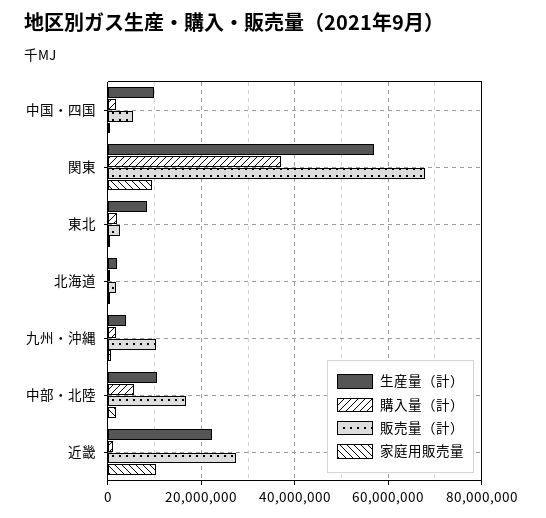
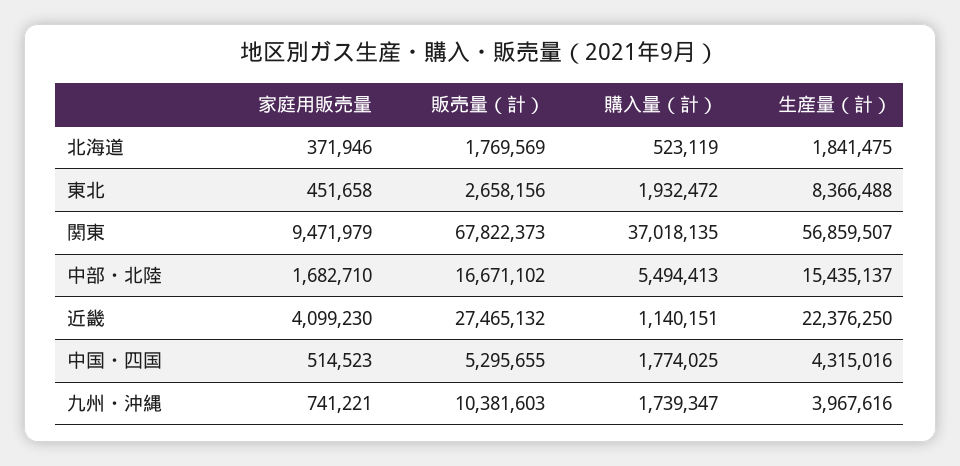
生産量（計）, 中国・四国: 10000000 -> 4315016
生産量（計）, 中部・北陸: 10000000 -> 15435137
家庭用販売量, 近畿: 10000000 -> 4099230

